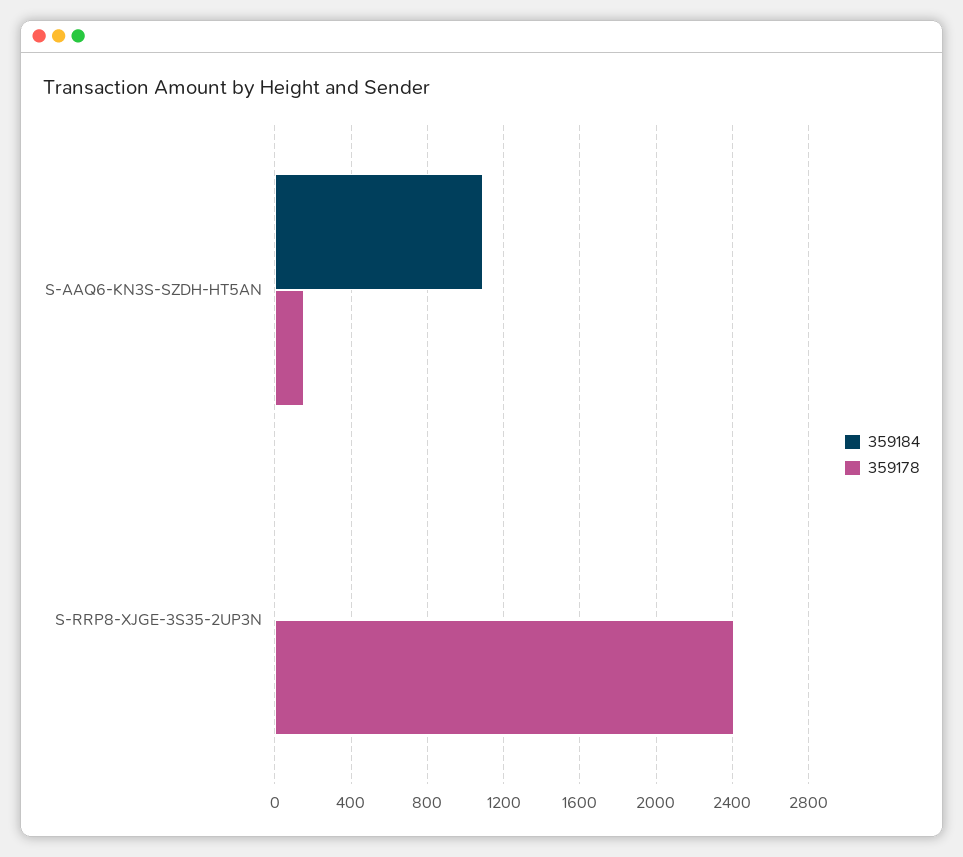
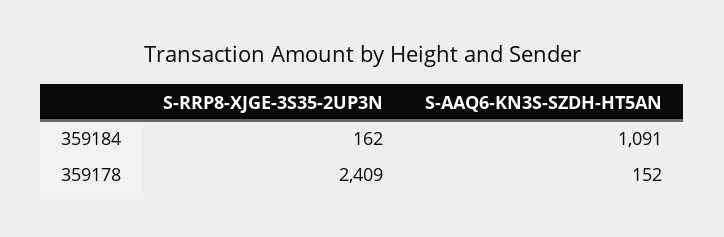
359184, S-RRP8-XJGE-3S35-2UP3N: 0 -> 162

